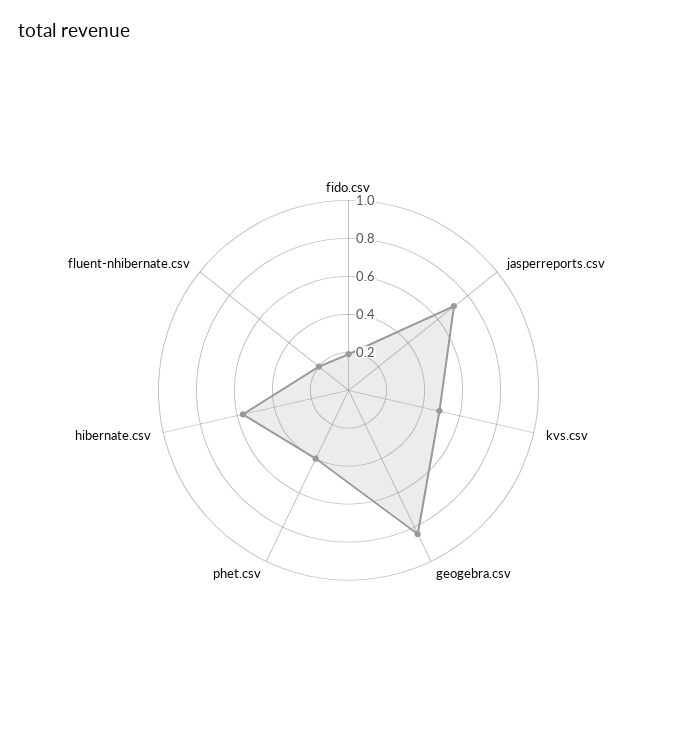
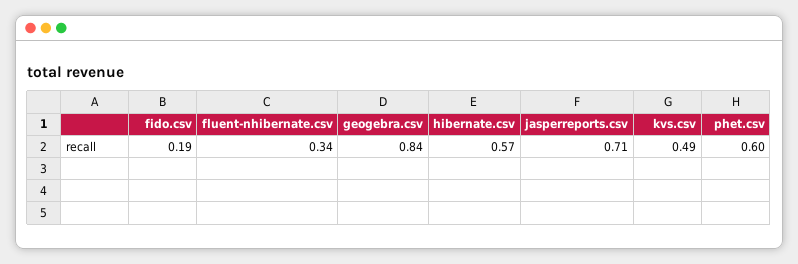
phet.csv: 0.4 -> 0.6
fluent-nhibernate.csv: 0.2 -> 0.34

